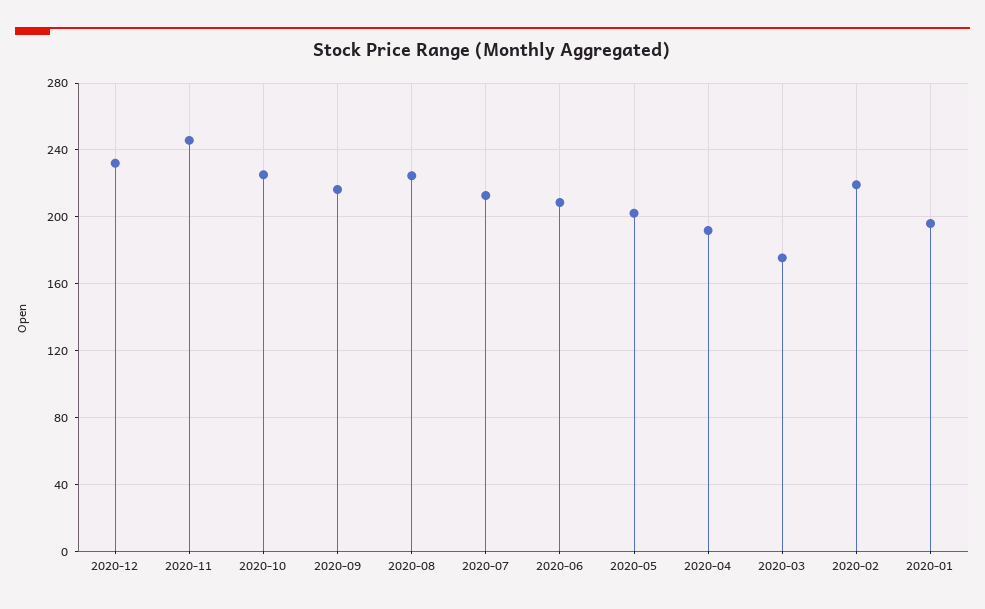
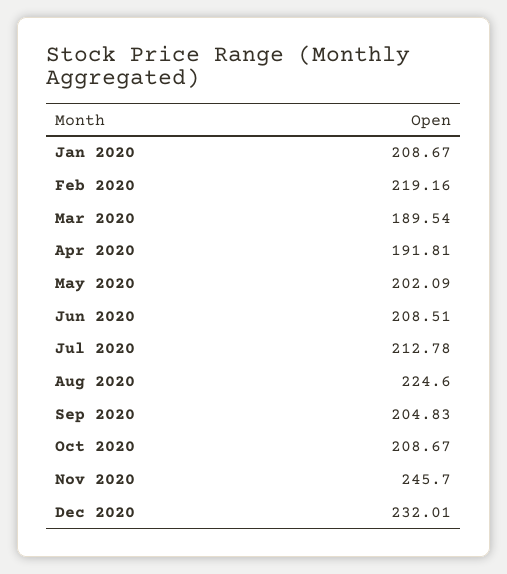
2020-10: 225 -> 208.67
2020-09: 215 -> 204.83
2020-03: 175 -> 189.54
2020-01: 195 -> 208.67

